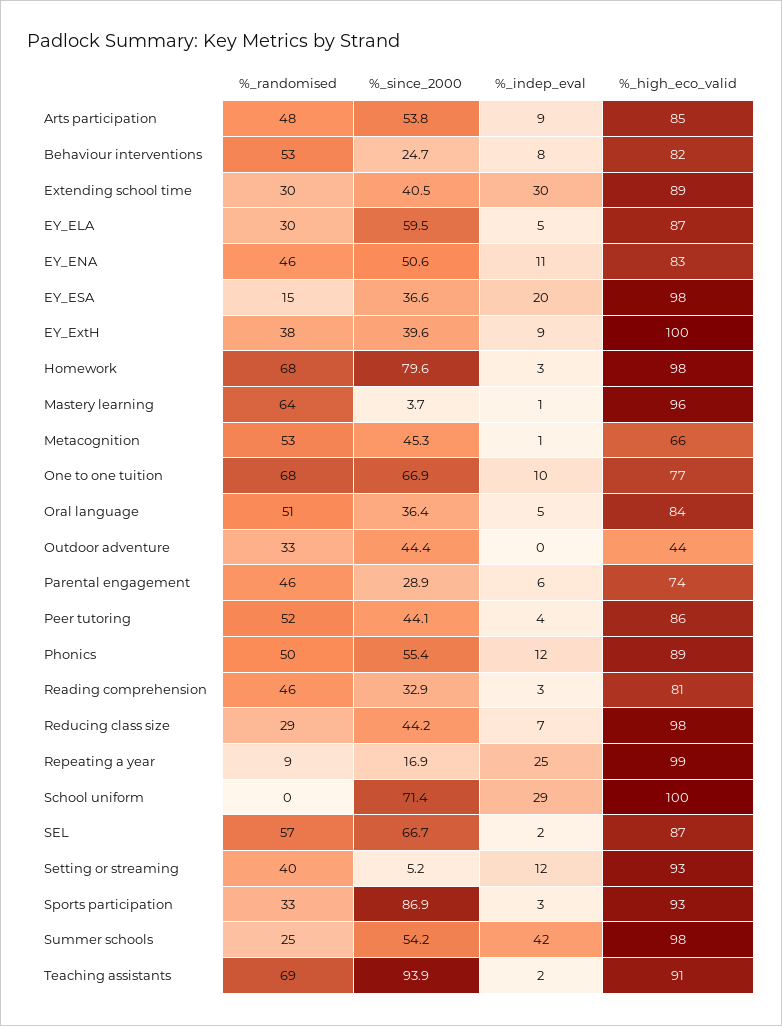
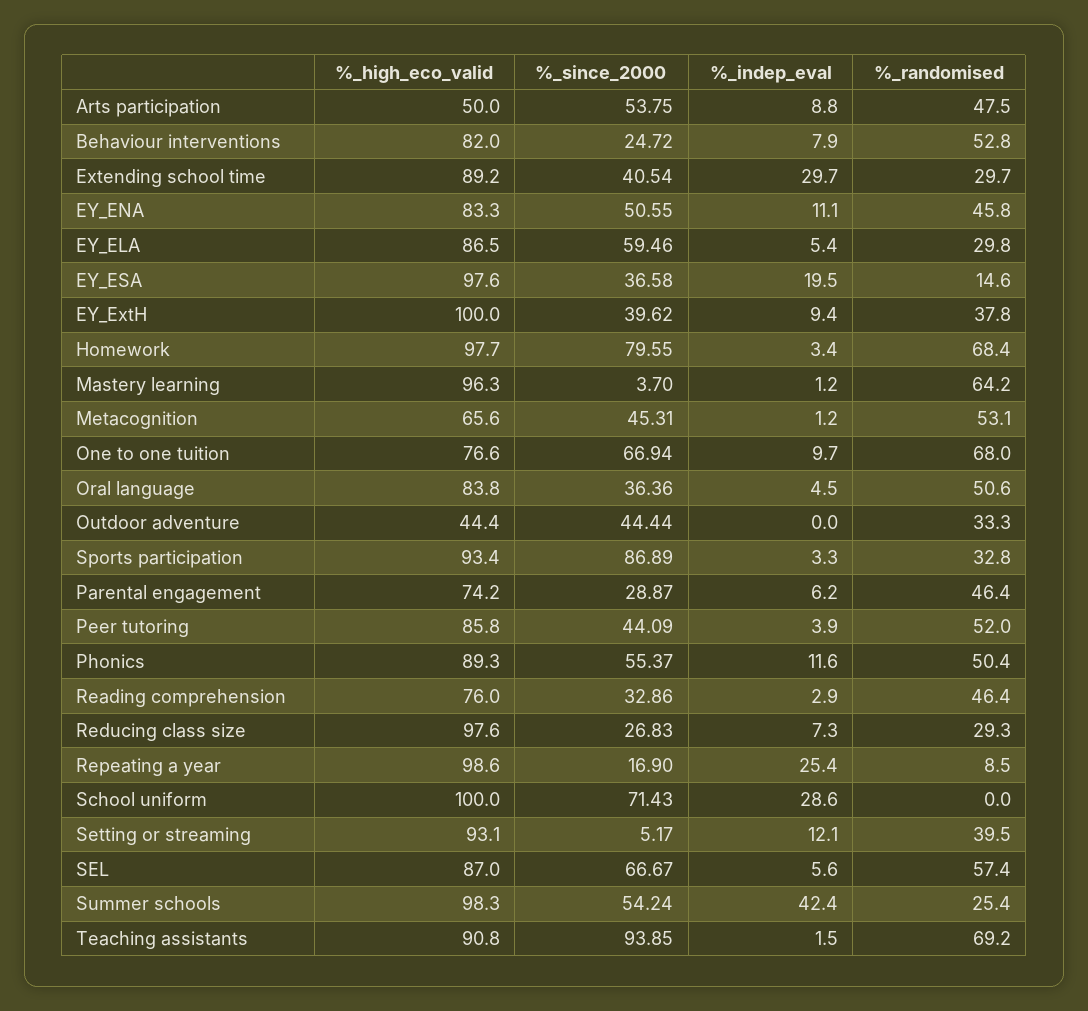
%_high_eco_valid, Arts participation: 85 -> 50
%_high_eco_valid, Reading comprehension: 81 -> 76
%_since_2000, Reducing class size: 44.2 -> 26.83
%_indep_eval, SEL: 2 -> 5.6

